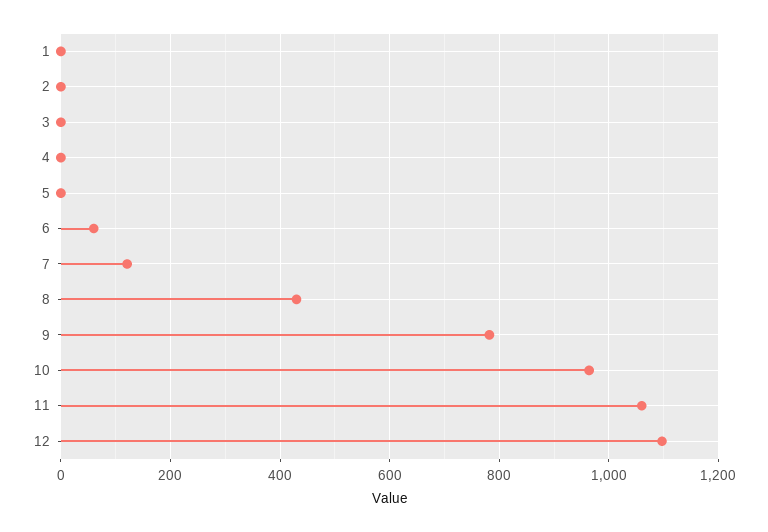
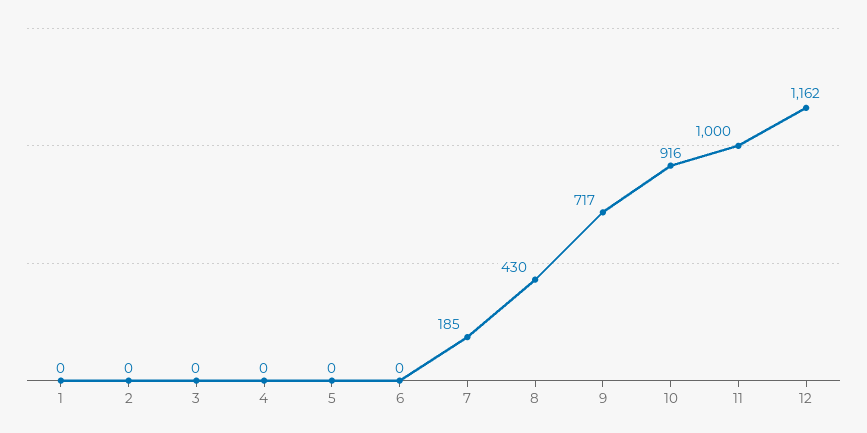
6: 60 -> 0
7: 120 -> 185
9: 780 -> 717
10: 960 -> 916
11: 1060 -> 1000
12: 1100 -> 1162

